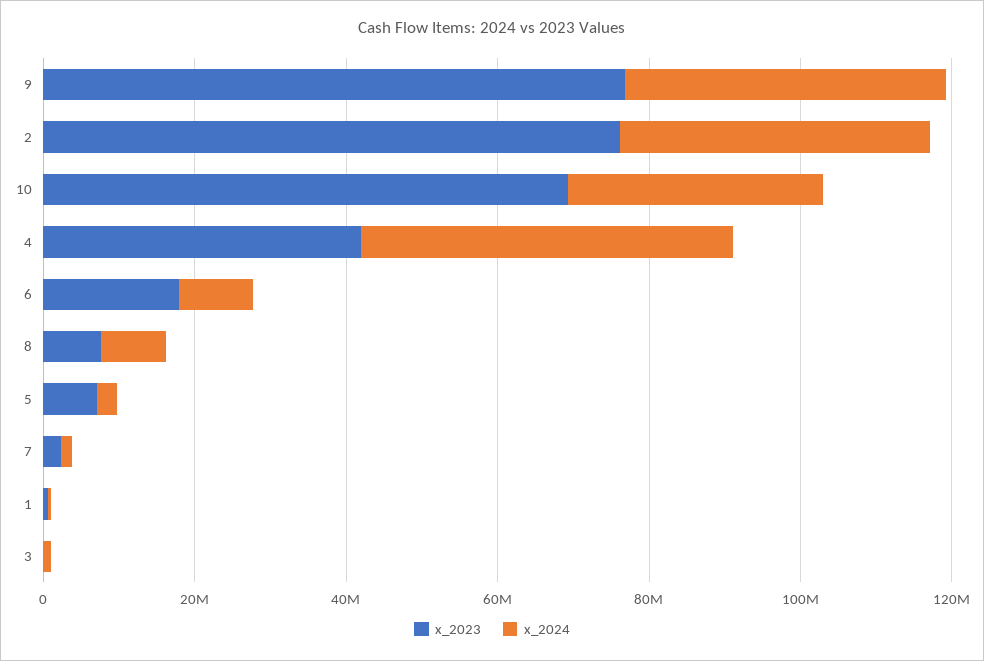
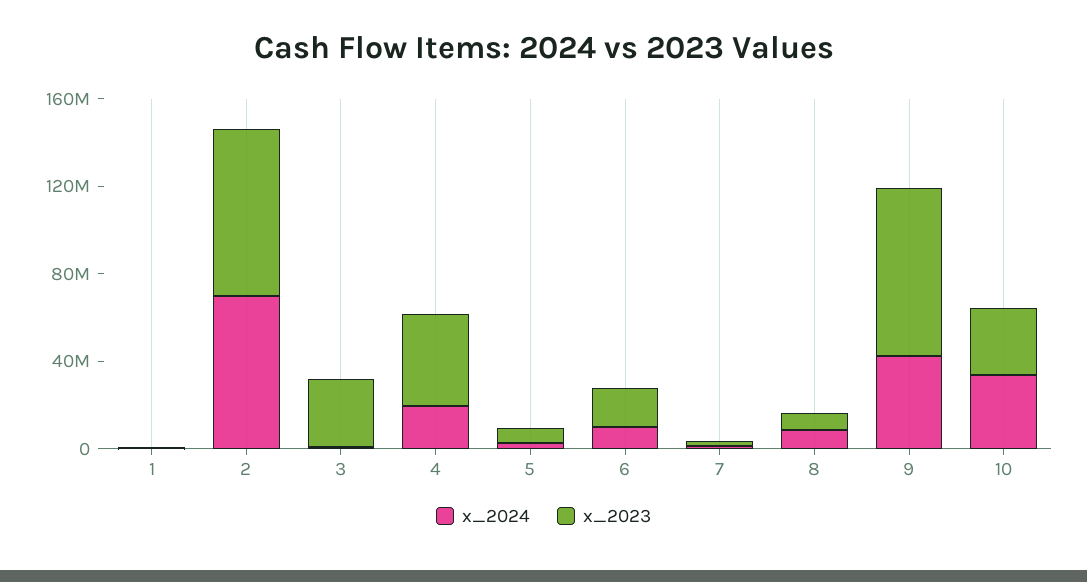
x_2024, 2: 40000000 -> 70000000
x_2023, 10: 70000000 -> 30000000
x_2024, 4: 50000000 -> 20000000
x_2023, 3: 0 -> 30000000

